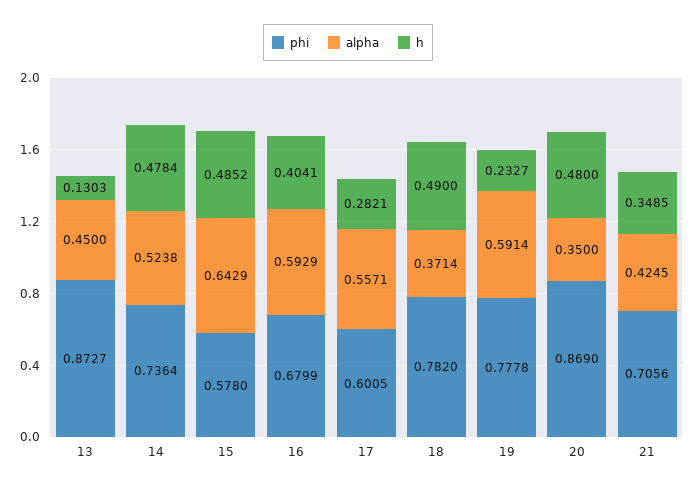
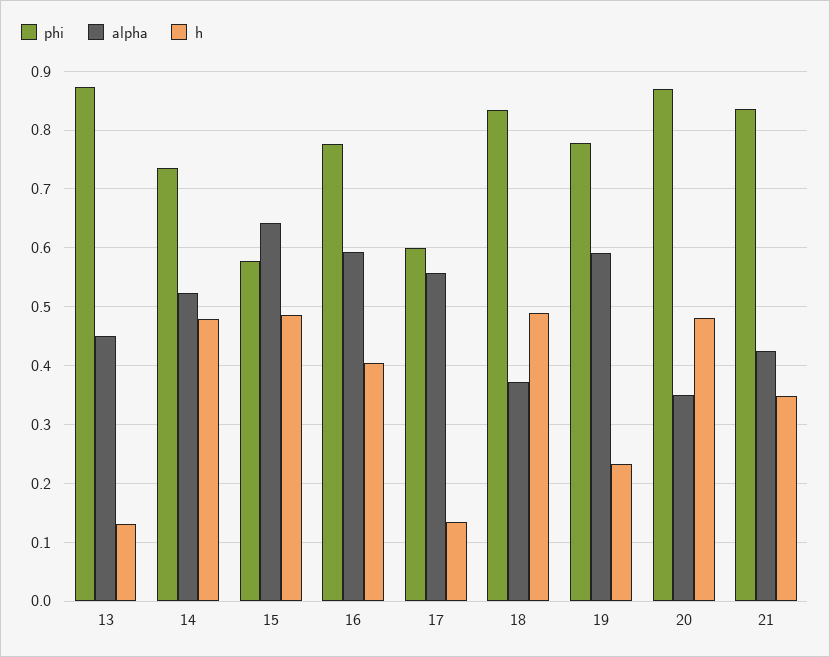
phi, 16: 0.6799 -> 0.78
h, 17: 0.2821 -> 0.14
phi, 18: 0.782 -> 0.84
phi, 21: 0.7056 -> 0.84

